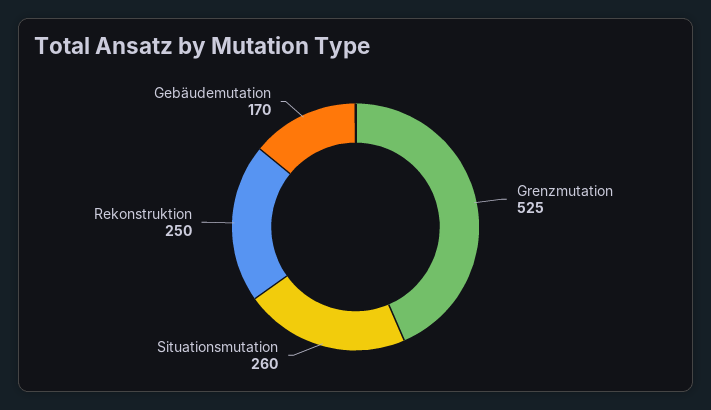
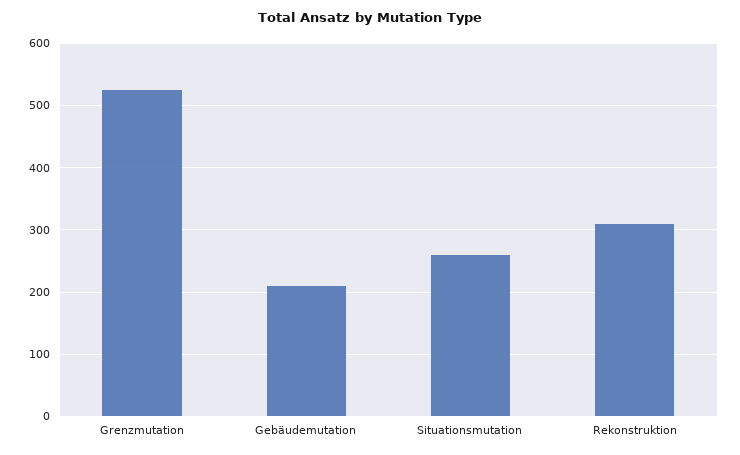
Rekonstruktion: 250 -> 310
Gebäudemutation: 170 -> 210

